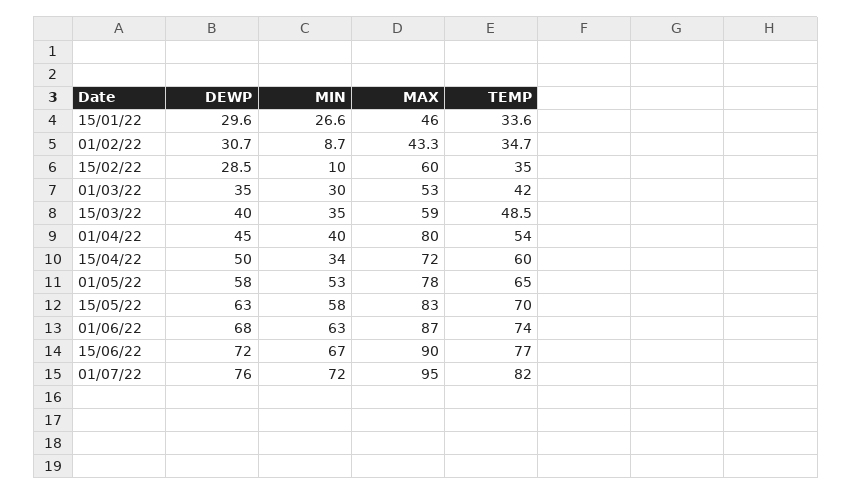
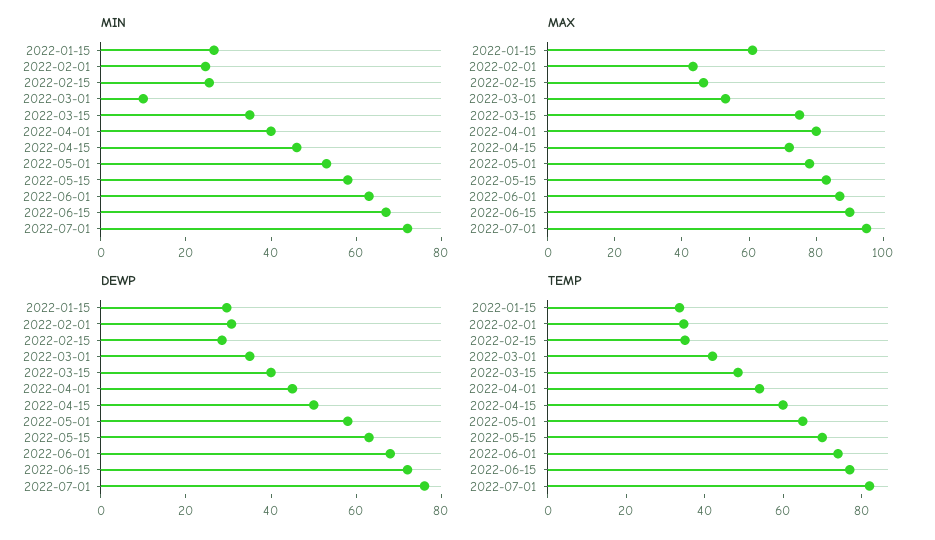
MAX, 15/01/22: 46 -> 60
MIN, 01/02/22: 8.7 -> 25
MIN, 15/02/22: 10 -> 25
MAX, 15/02/22: 60 -> 45
MIN, 01/03/22: 30 -> 10
MAX, 15/03/22: 59 -> 75
MIN, 15/04/22: 34 -> 45

